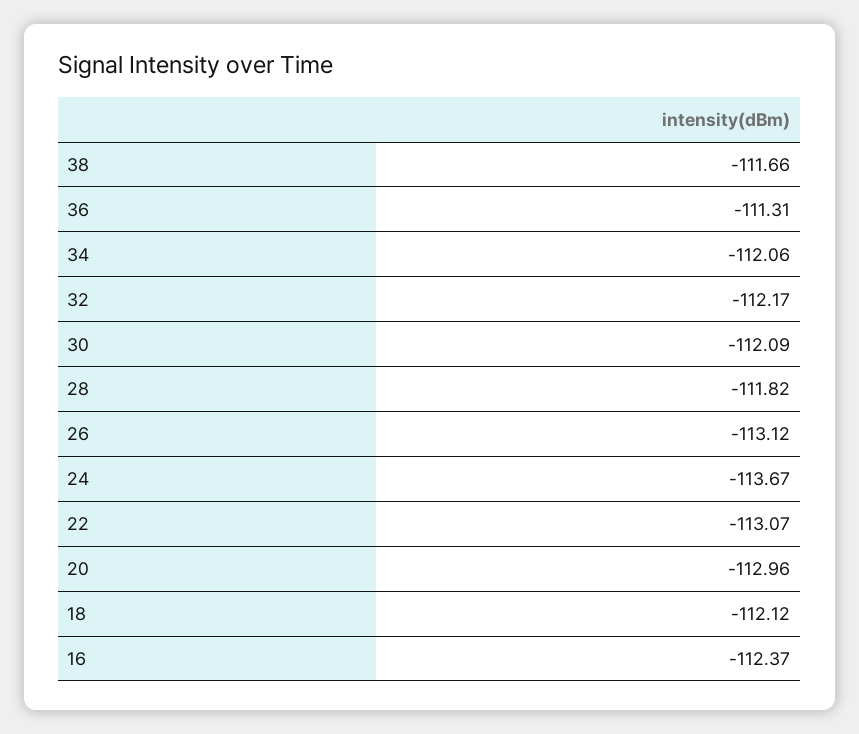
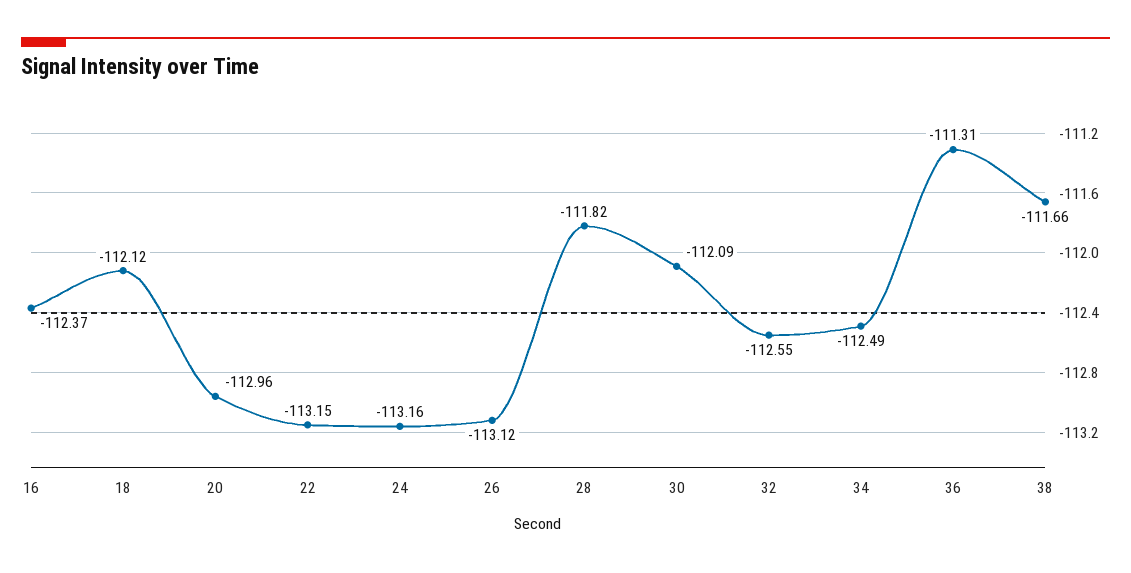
34: -112.06 -> -112.49
32: -112.17 -> -112.55
24: -113.67 -> -113.16
22: -113.07 -> -113.15

